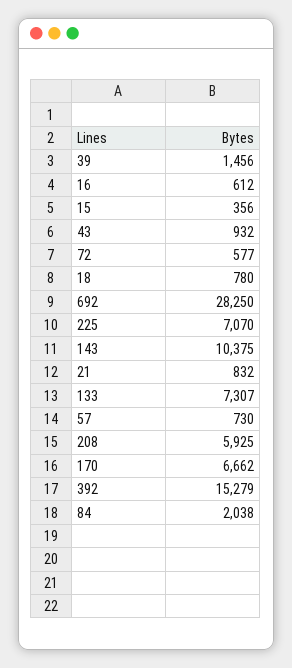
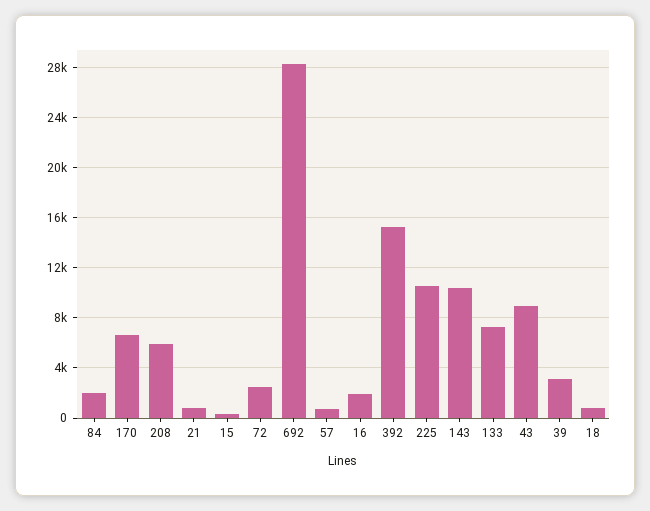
39: 1456 -> 3000
16: 612 -> 2000
43: 932 -> 9000
72: 577 -> 2500
225: 7070 -> 10500

